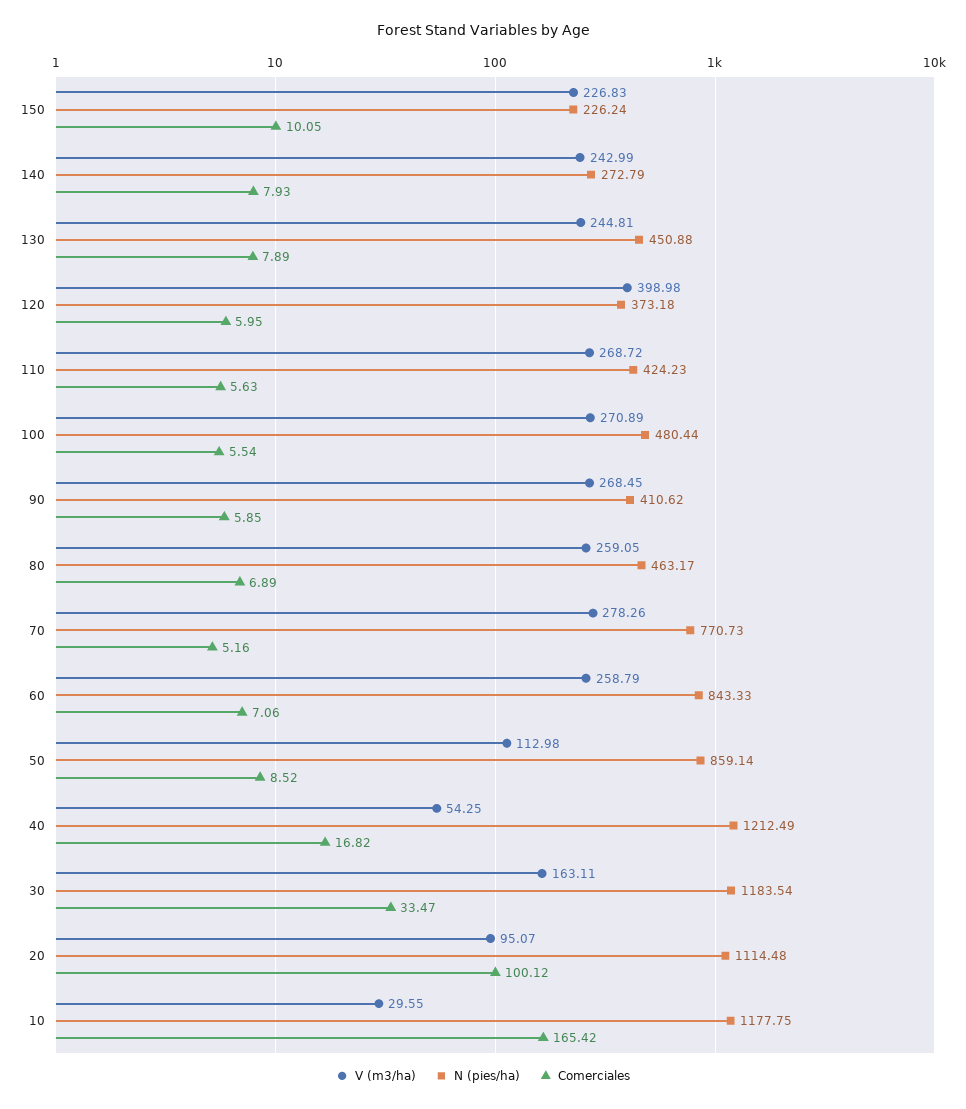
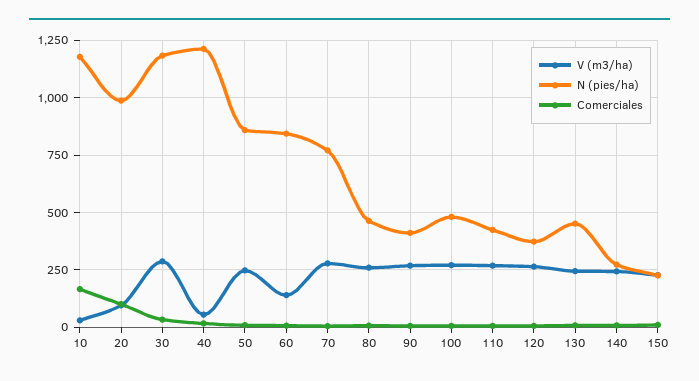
V (m3/ha), 120: 398.98 -> 250
V (m3/ha), 60: 258.79 -> 150
V (m3/ha), 50: 112.98 -> 250
V (m3/ha), 30: 163.11 -> 300
N (pies/ha), 20: 1114.48 -> 1000

